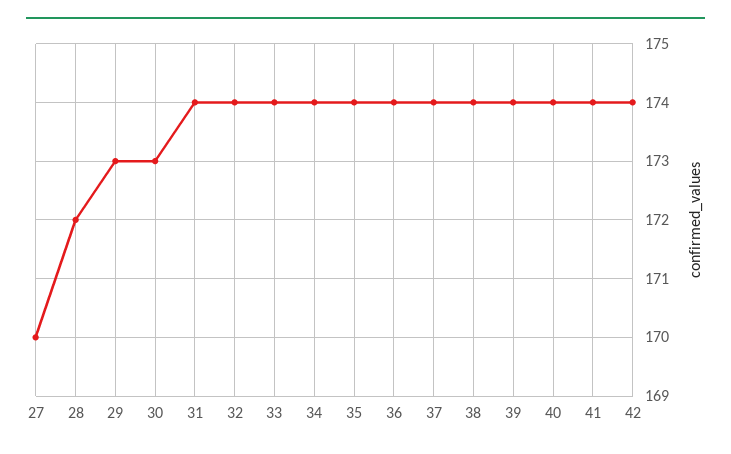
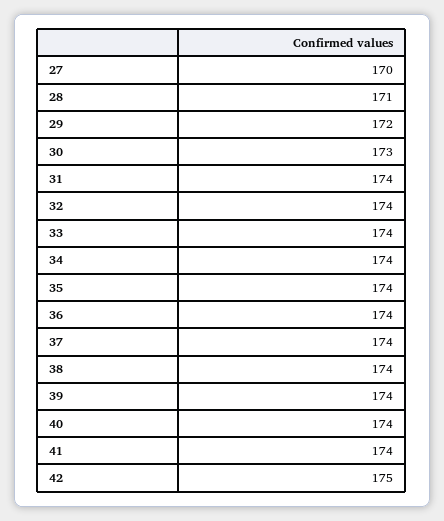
28: 172 -> 171
29: 173 -> 172
42: 174 -> 175

